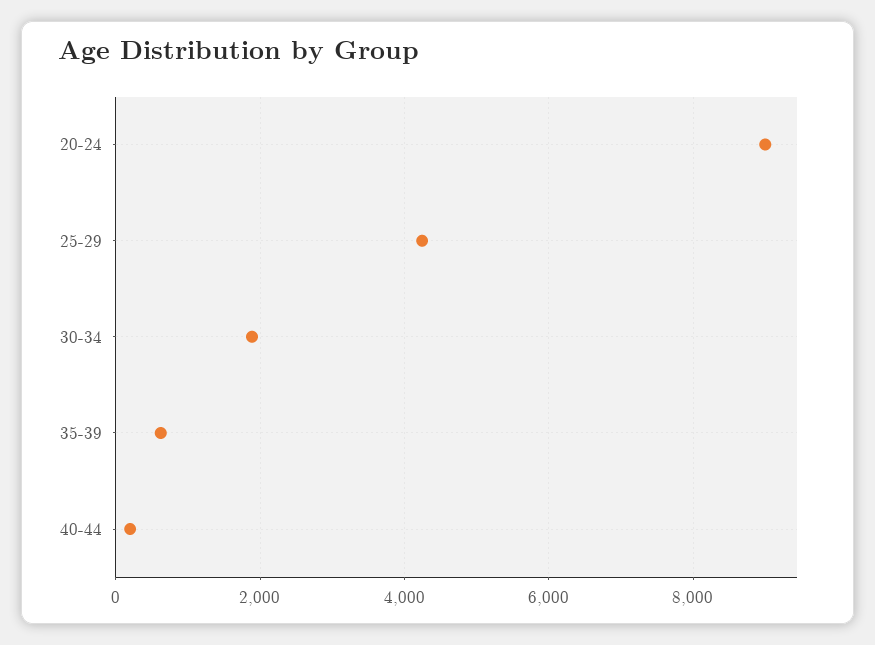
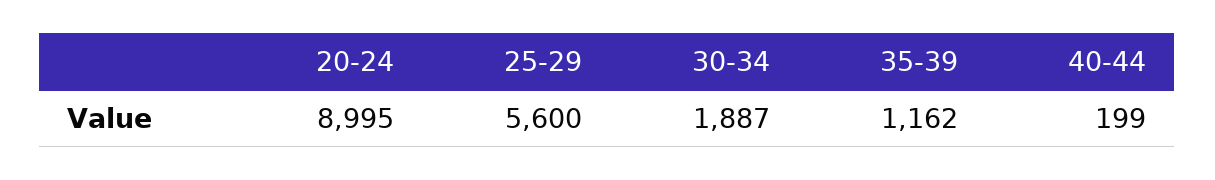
25-29: 4200 -> 5600
35-39: 600 -> 1162

